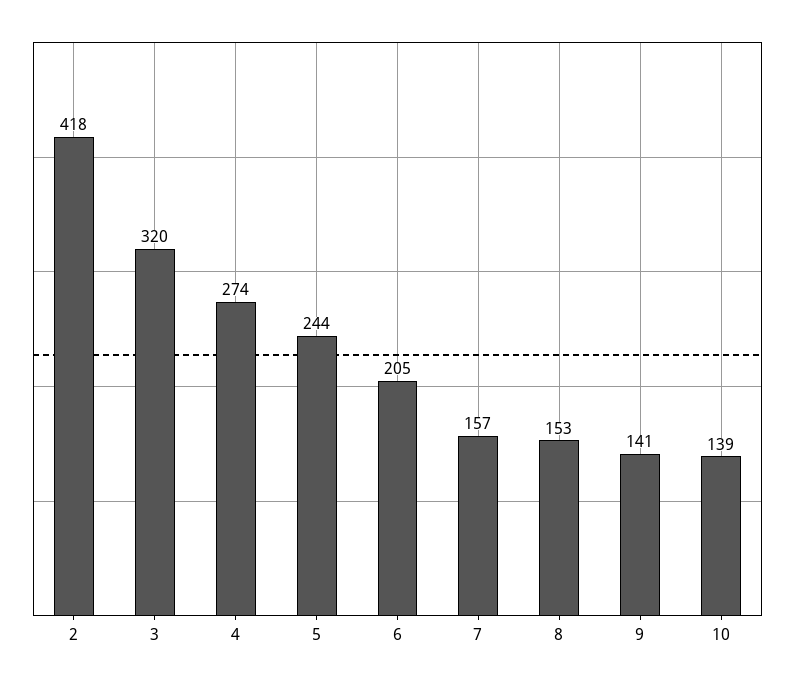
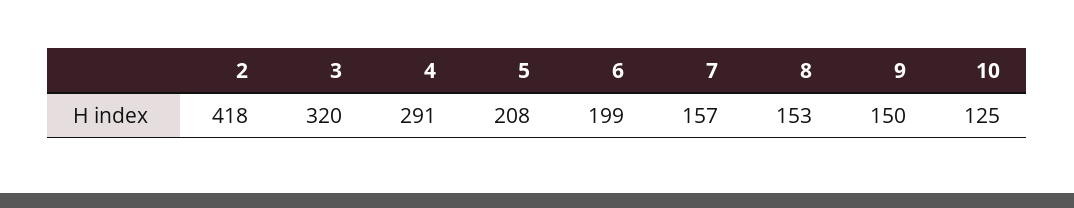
4: 274 -> 291
5: 244 -> 208
6: 205 -> 199
9: 141 -> 150
10: 139 -> 125

